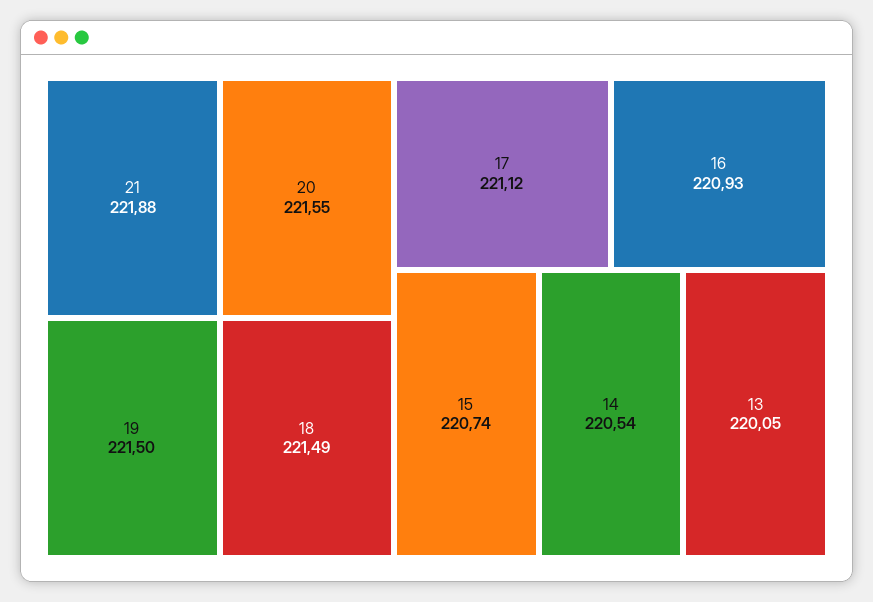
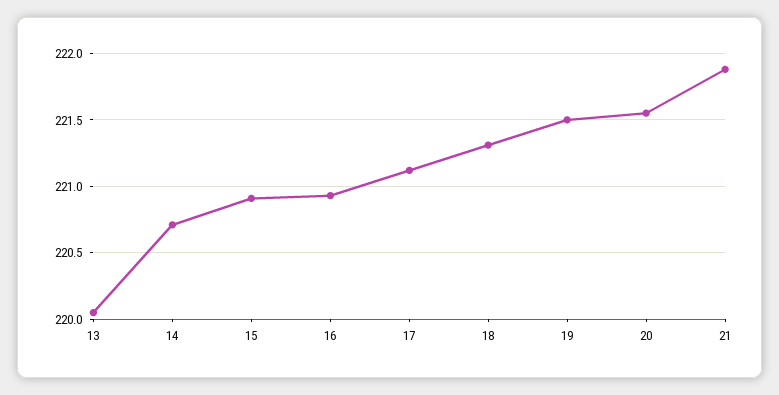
18: 221.49 -> 221.3
15: 220.74 -> 220.9
14: 220.54 -> 220.7

